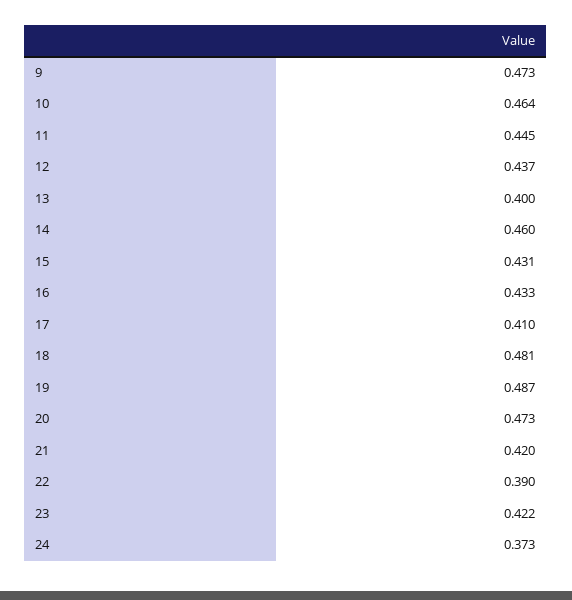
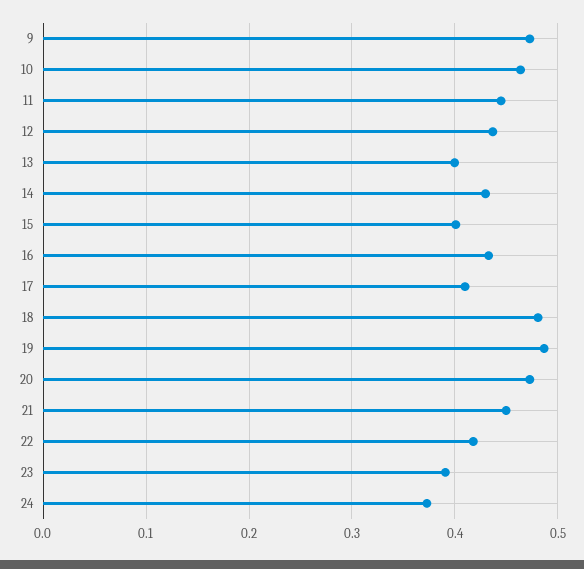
14: 0.46 -> 0.43
15: 0.431 -> 0.4
21: 0.42 -> 0.45
22: 0.39 -> 0.42
23: 0.422 -> 0.39

